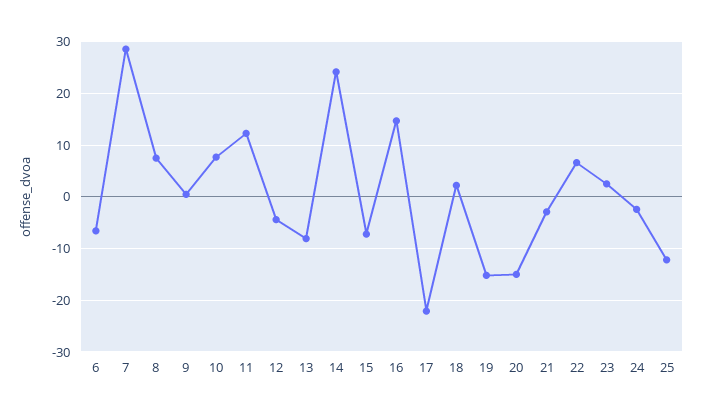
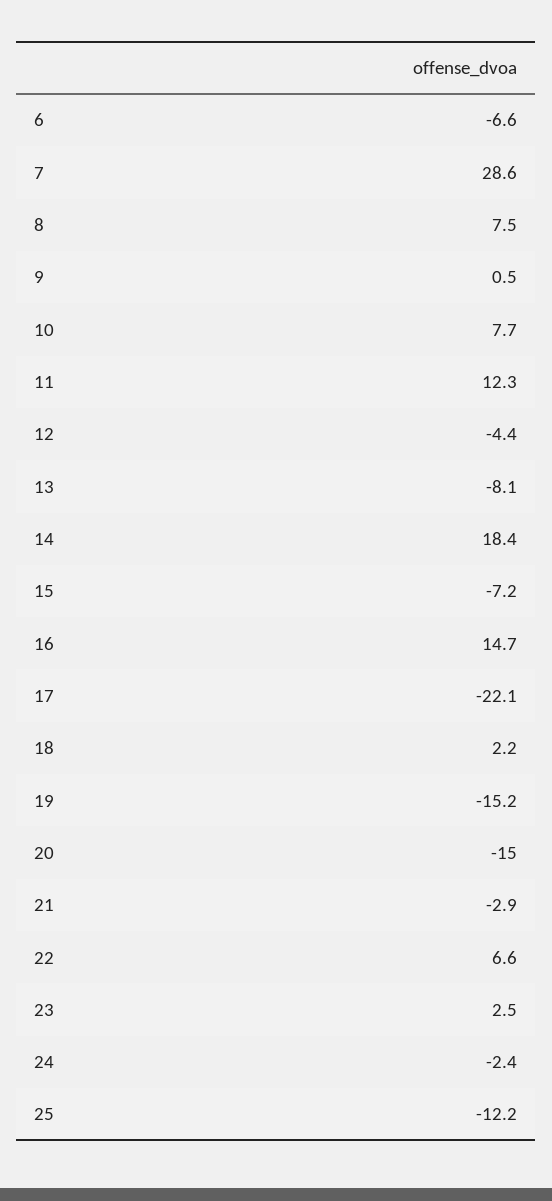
14: 24 -> 18.4

